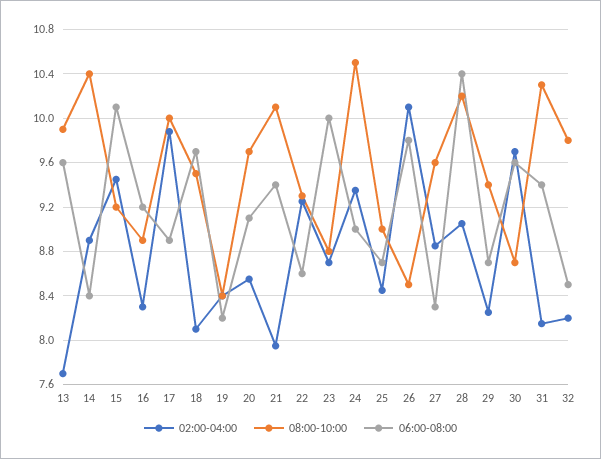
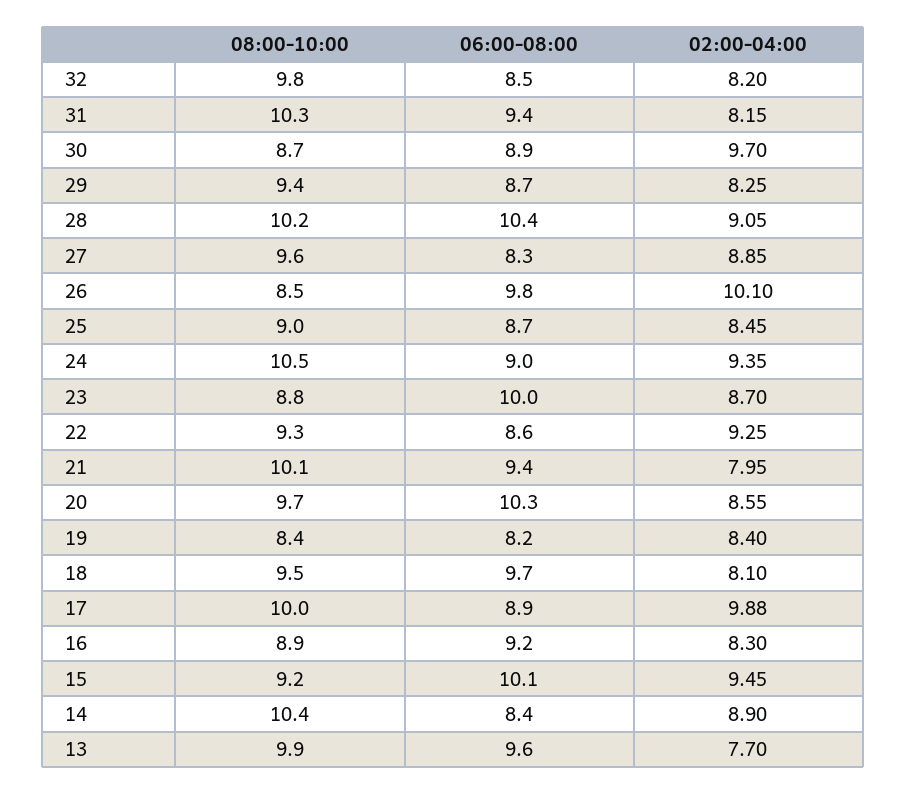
06:00-08:00, 20: 9.1 -> 10.3
06:00-08:00, 30: 9.6 -> 8.9

